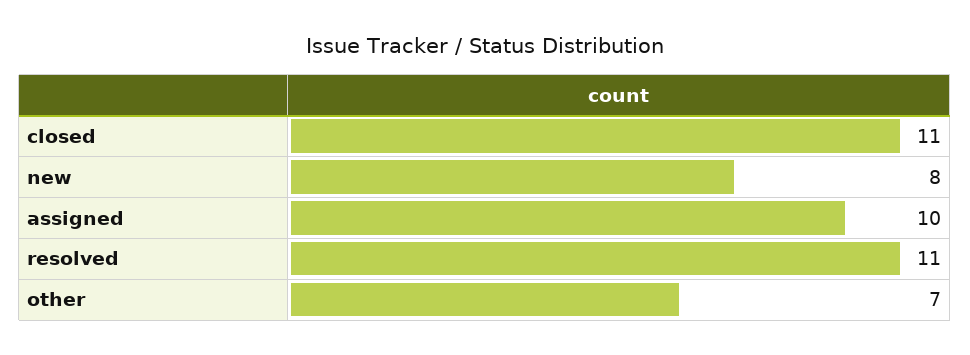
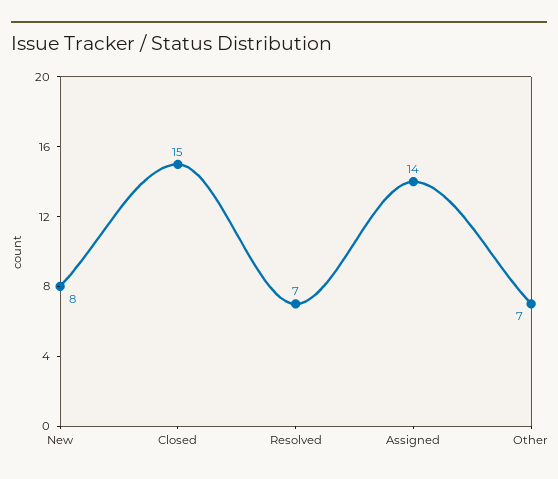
closed: 11 -> 15
assigned: 10 -> 14
resolved: 11 -> 7

